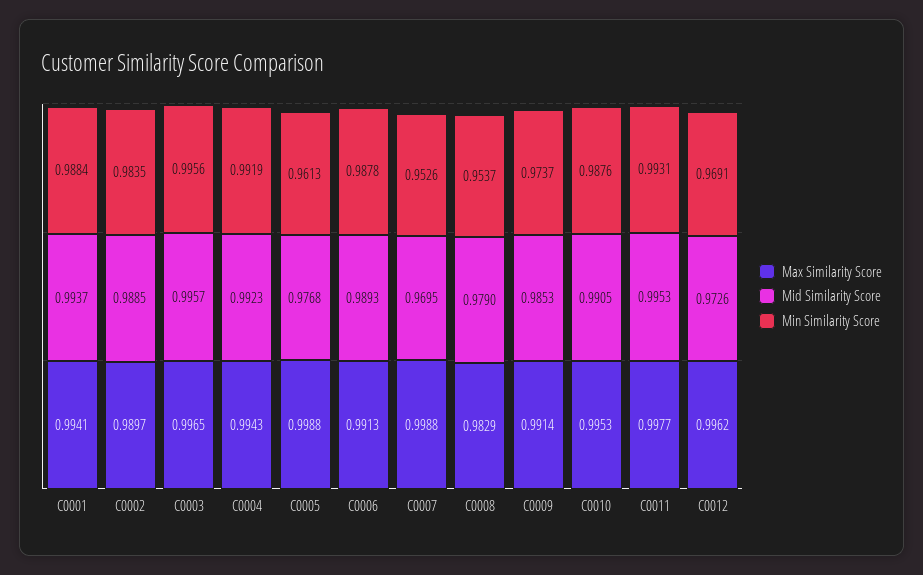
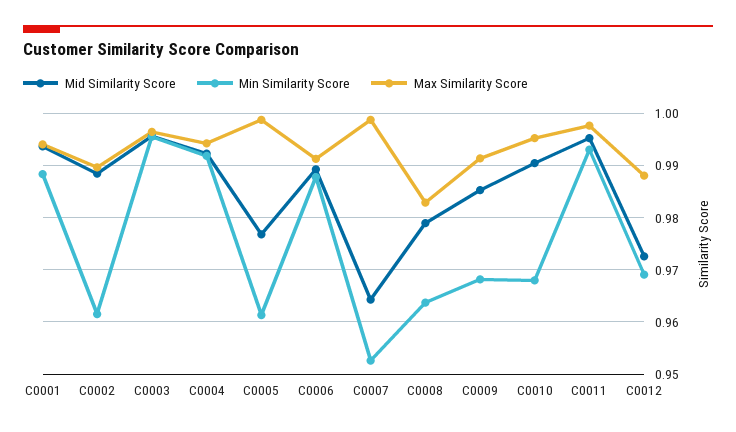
Min Similarity Score, C0002: 0.9835 -> 0.962
Mid Similarity Score, C0007: 0.9695 -> 0.964
Min Similarity Score, C0008: 0.9537 -> 0.964
Min Similarity Score, C0009: 0.9737 -> 0.968
Min Similarity Score, C0010: 0.9876 -> 0.968
Max Similarity Score, C0012: 0.9962 -> 0.988

